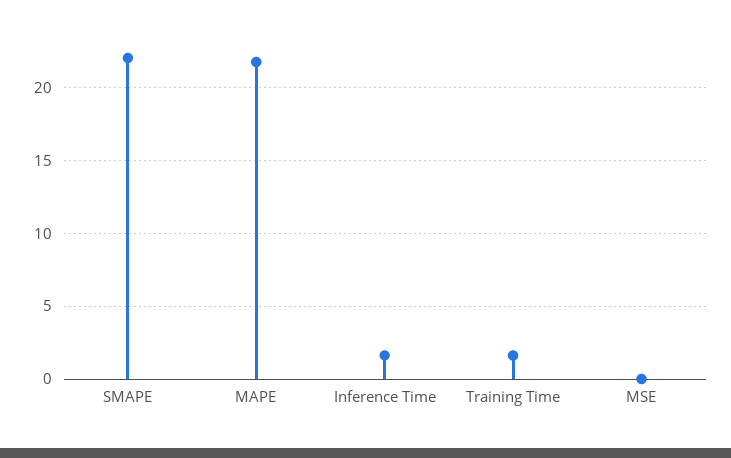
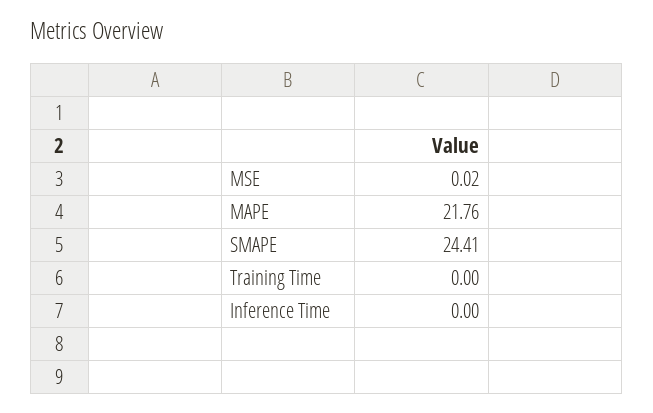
SMAPE: 22 -> 24.41
Inference Time: 1.5 -> 0
Training Time: 1.5 -> 0

